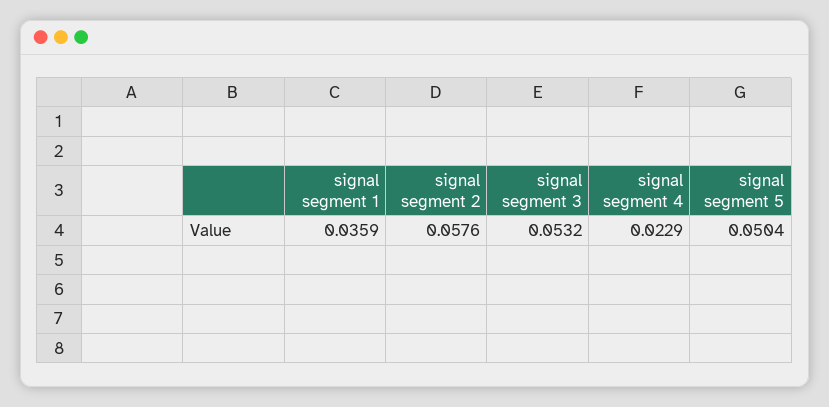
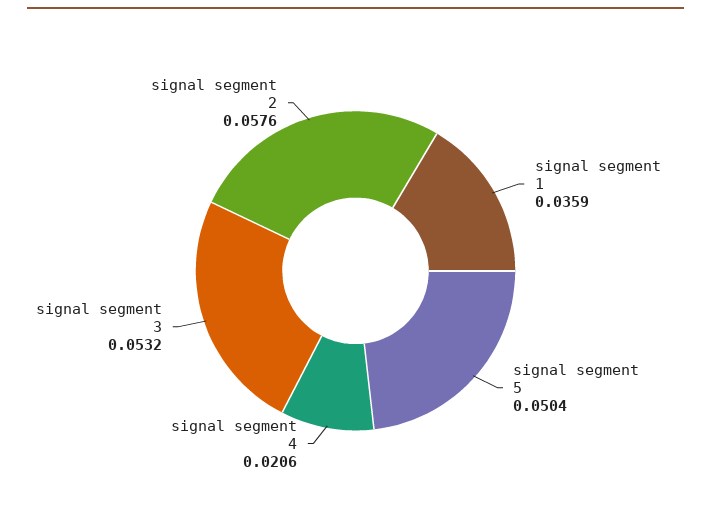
signal segment 4: 0.0229 -> 0.0206

